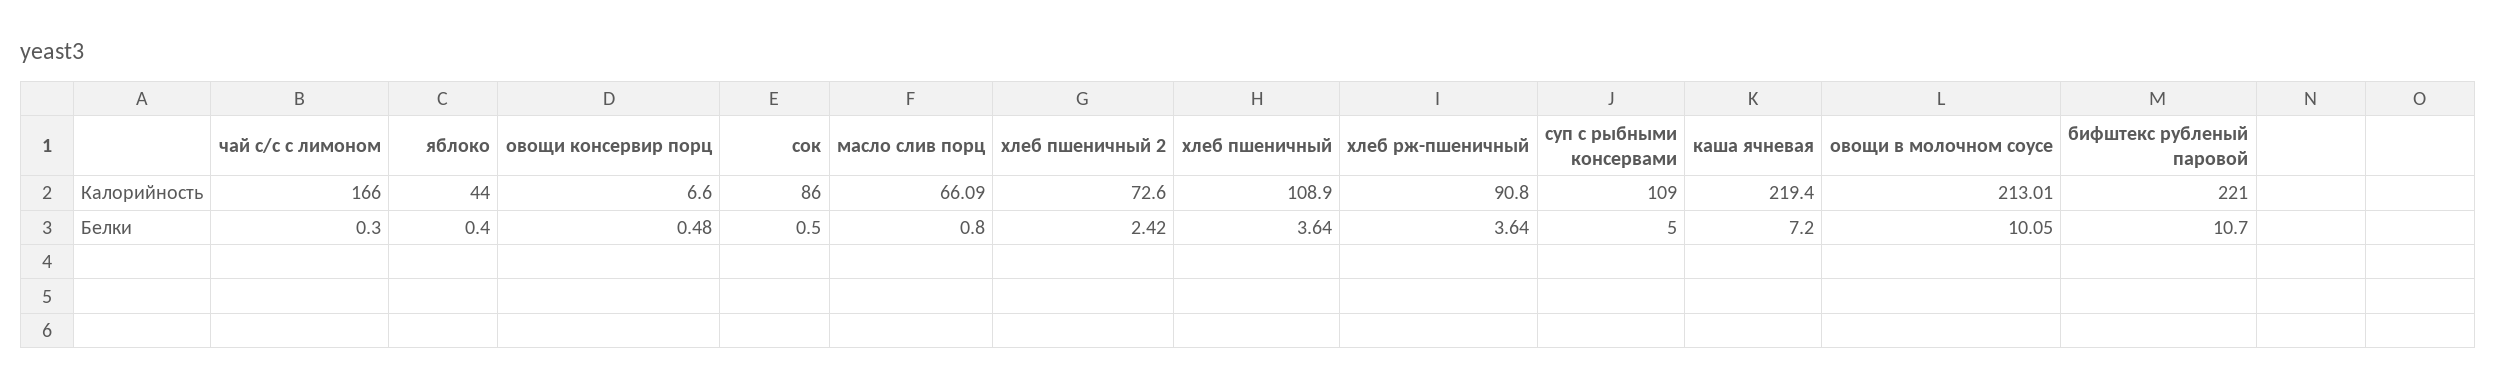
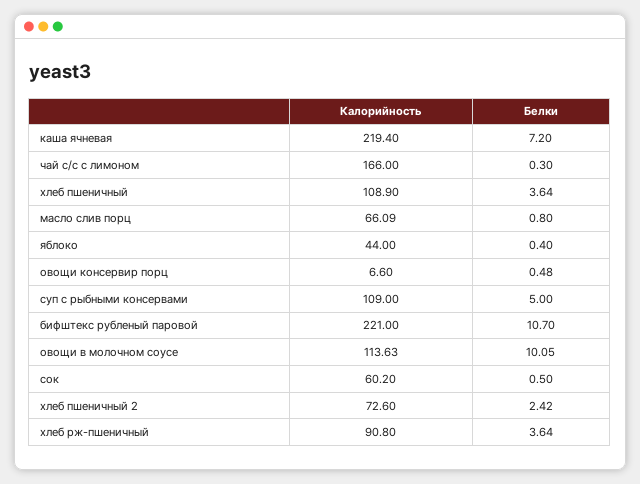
сок, Калорийность: 86 -> 60.2
овощи в молочном соусе, Калорийность: 213.01 -> 113.63

